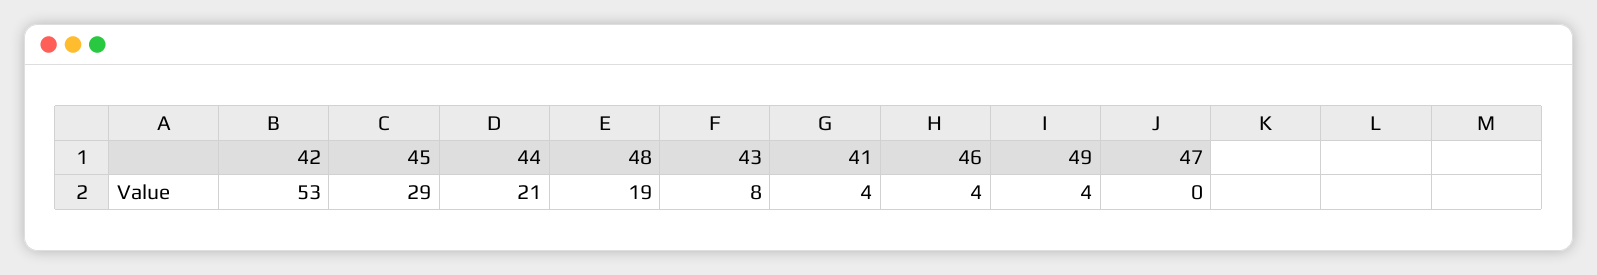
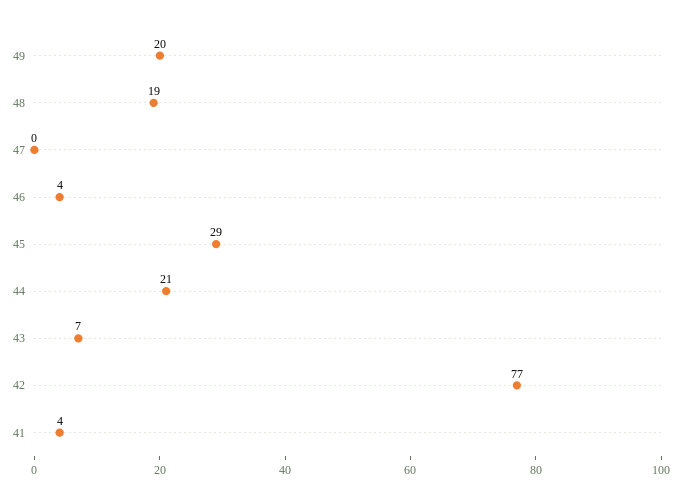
42: 53 -> 77
43: 8 -> 7
49: 4 -> 20

